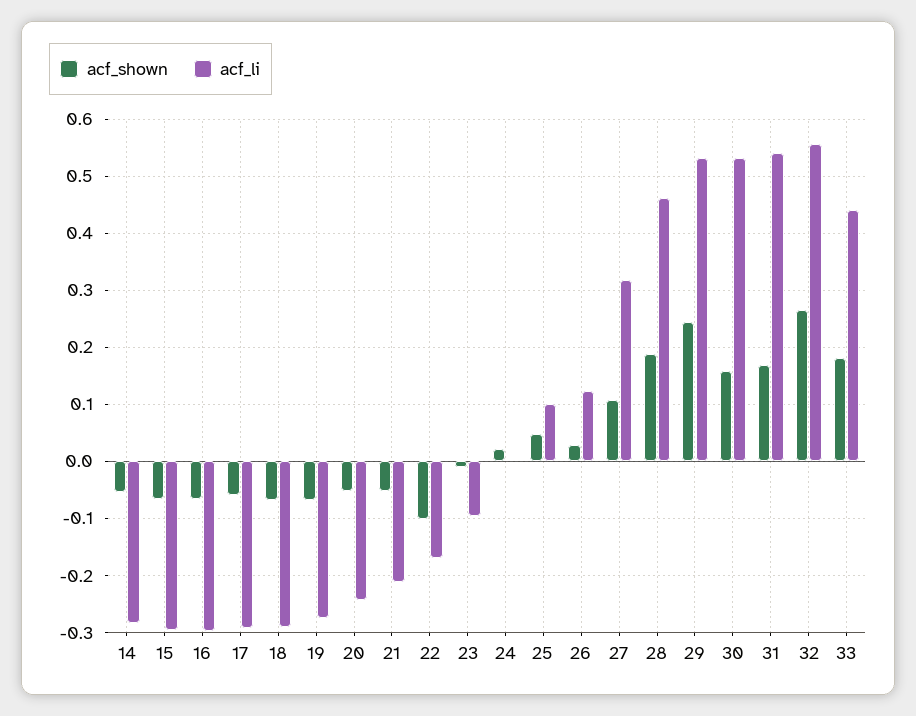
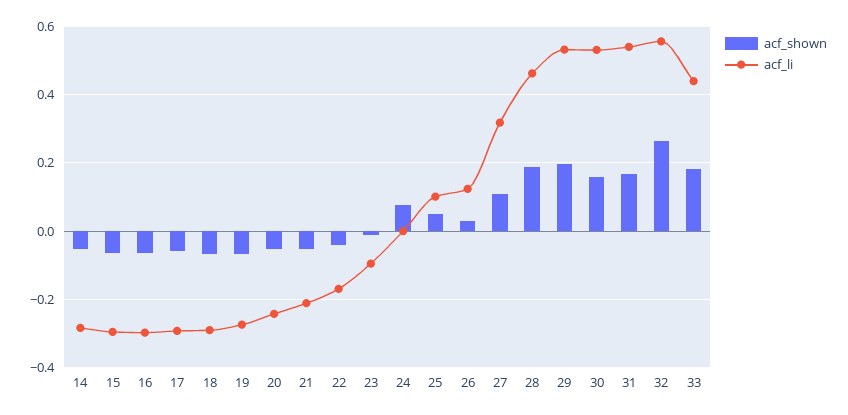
acf_shown, 22: -0.1 -> -0.04
acf_shown, 24: 0.02 -> 0.08
acf_shown, 29: 0.24 -> 0.2

